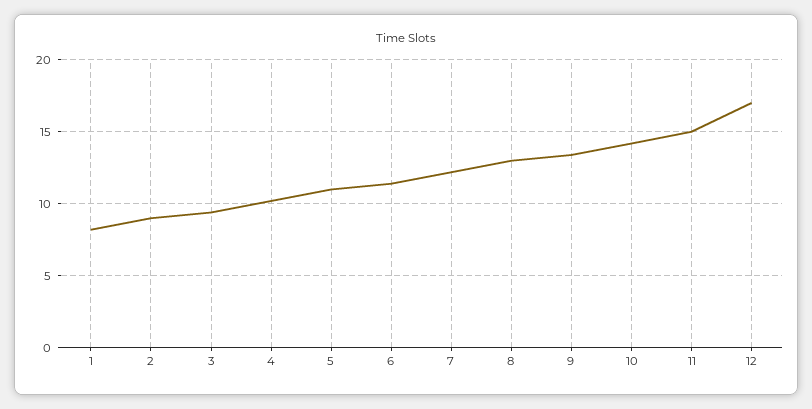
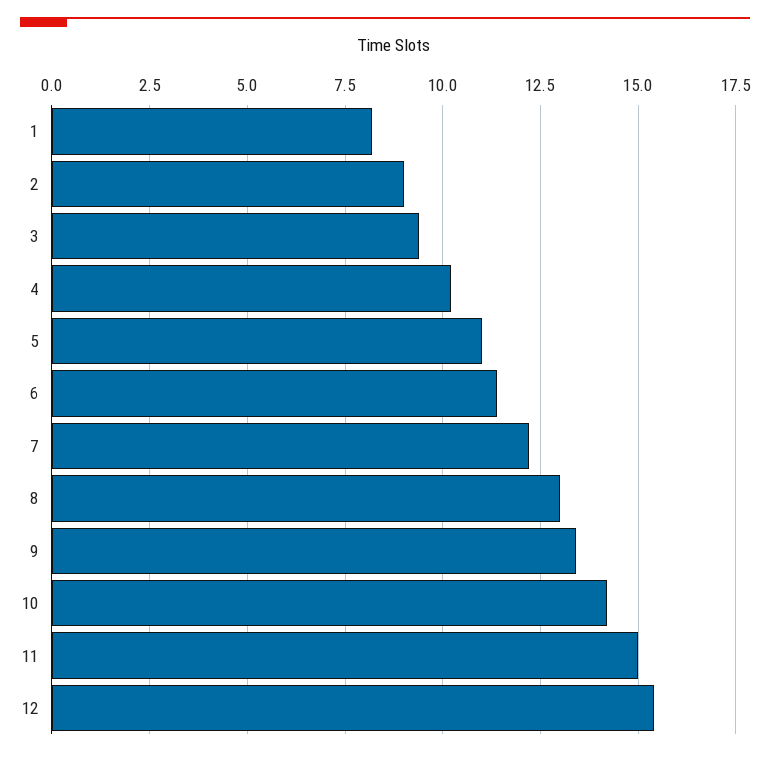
12: 17 -> 15.5

